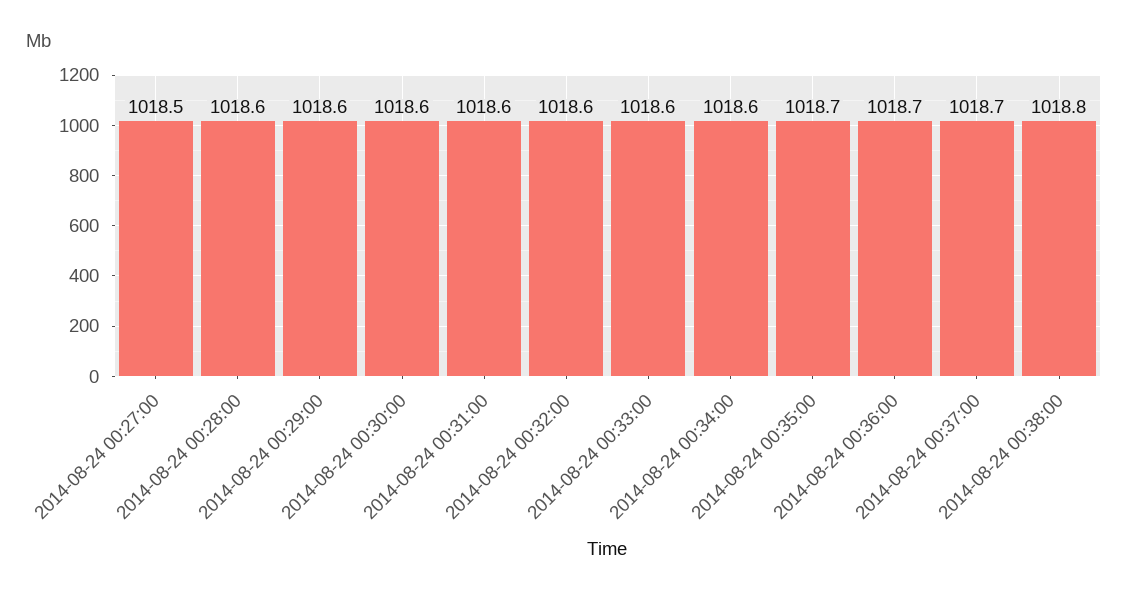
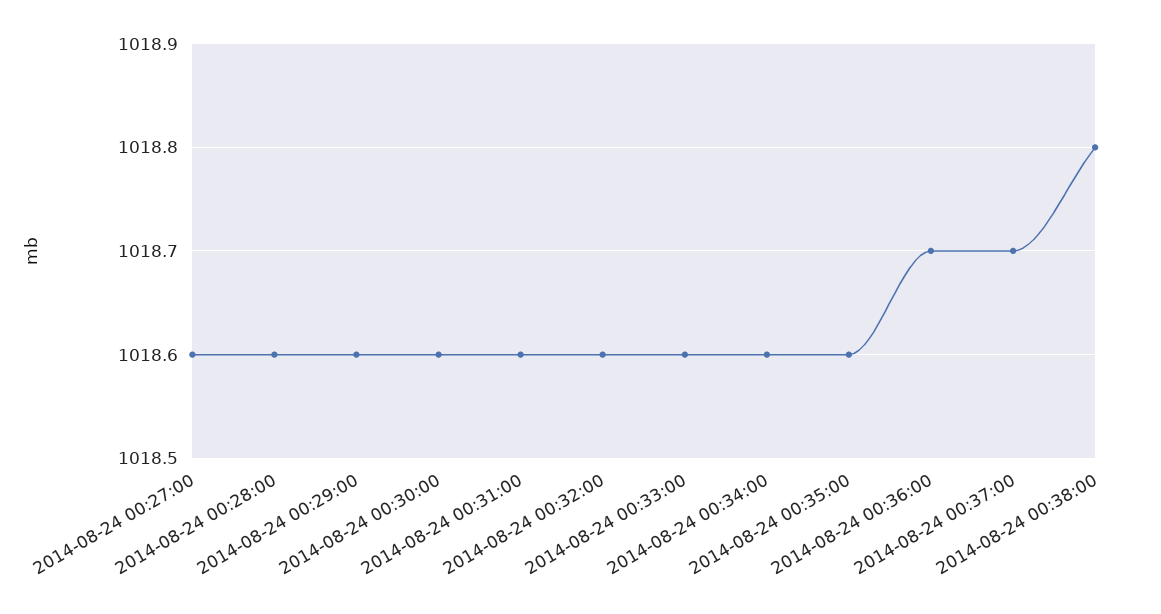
2014-08-24 00:27:00: 1018.5 -> 1018.6
2014-08-24 00:35:00: 1018.7 -> 1018.6

